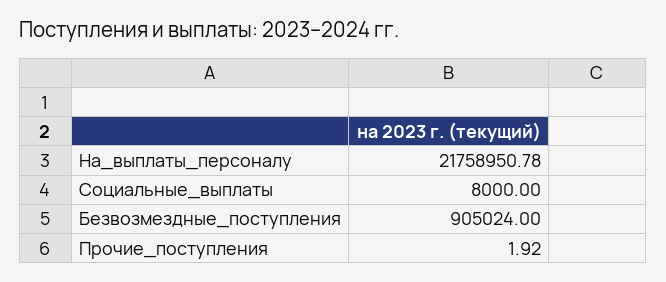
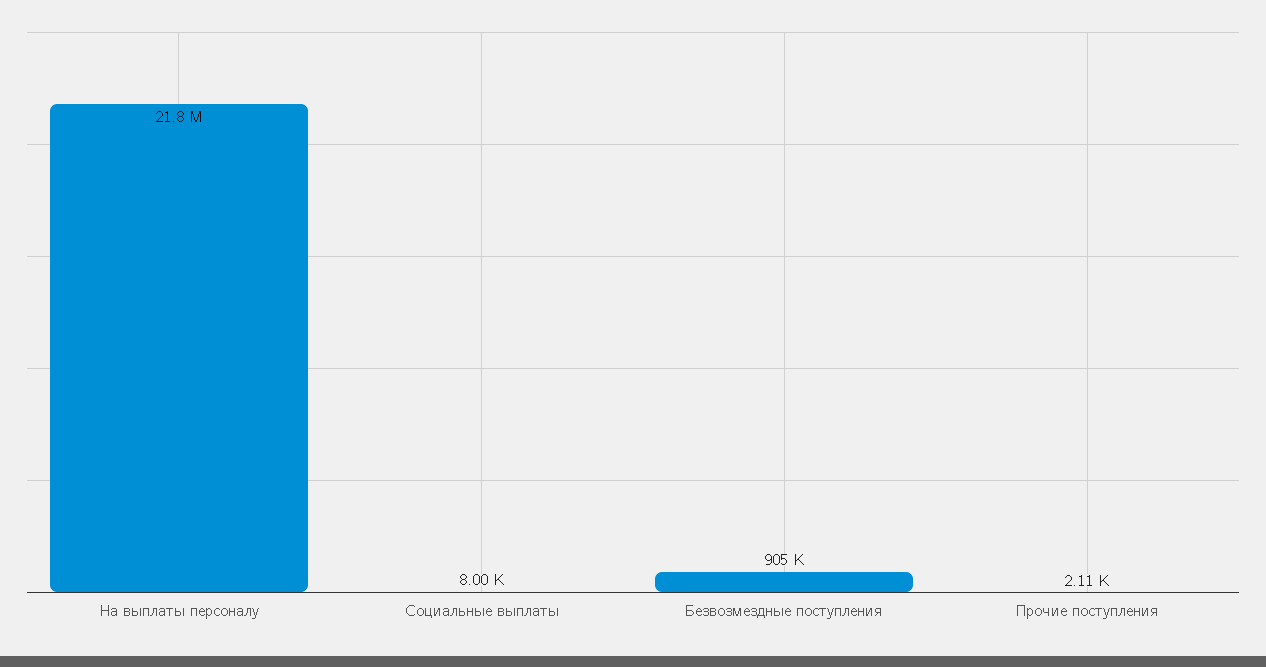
Прочие_поступления: 1.92 -> 2110

